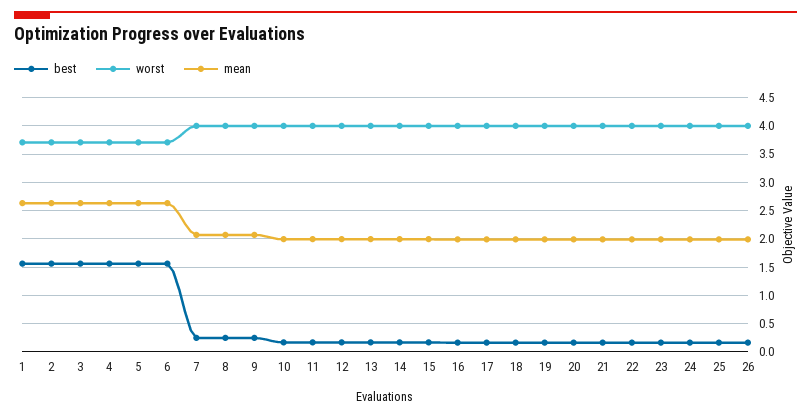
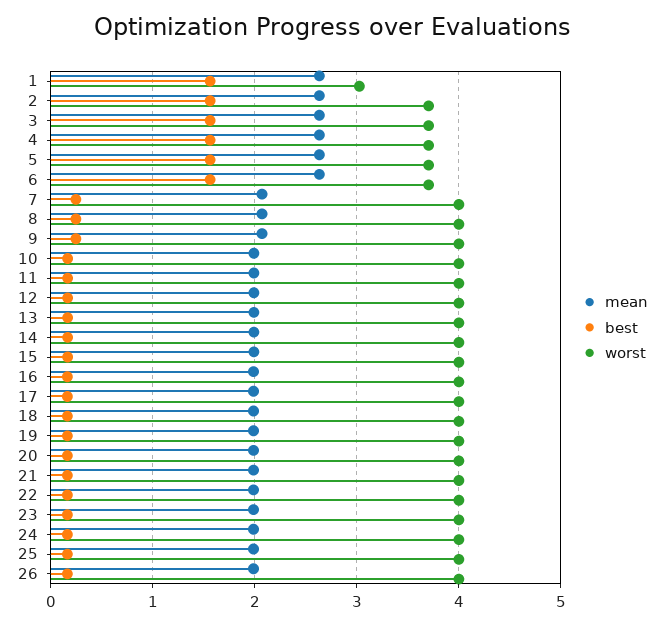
worst, 1: 3.75 -> 3

